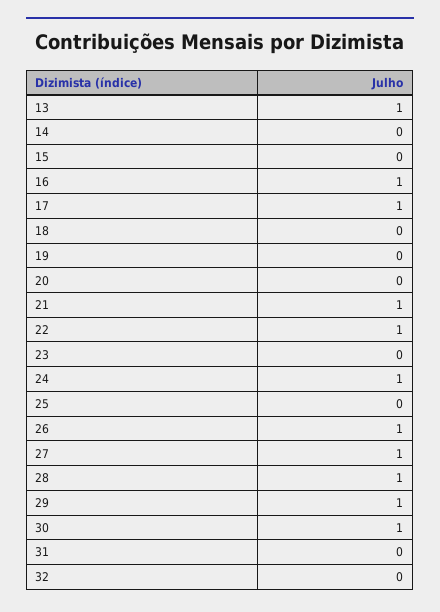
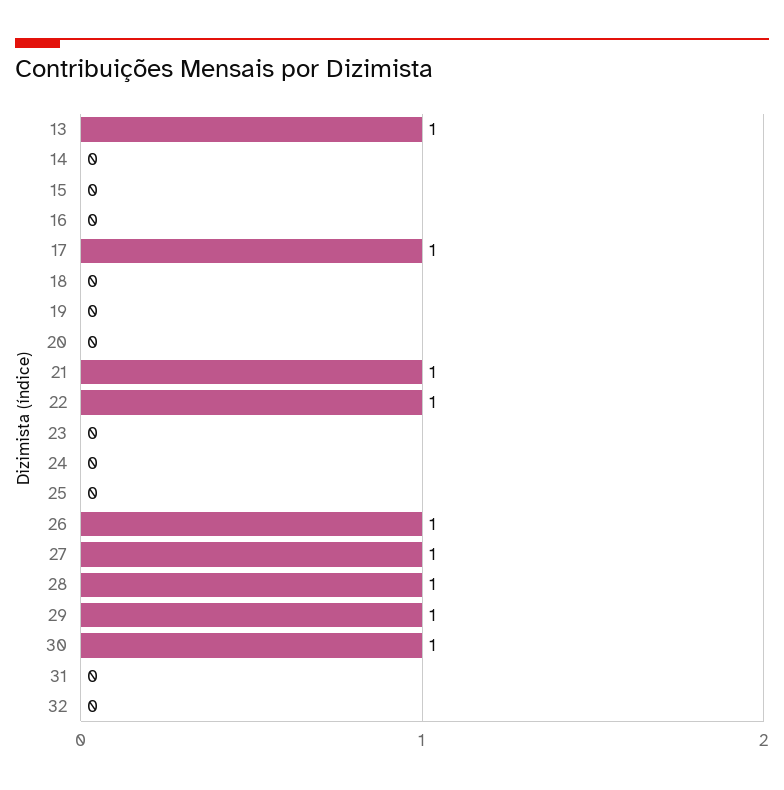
16: 1 -> 0
24: 1 -> 0

